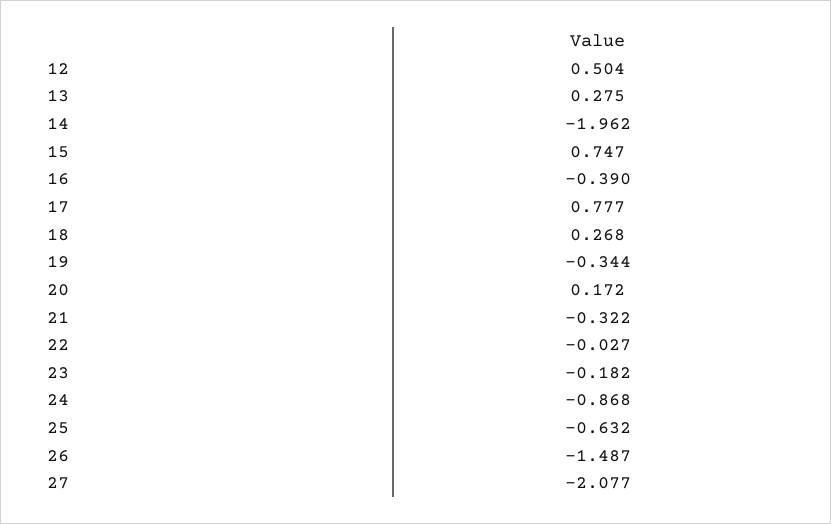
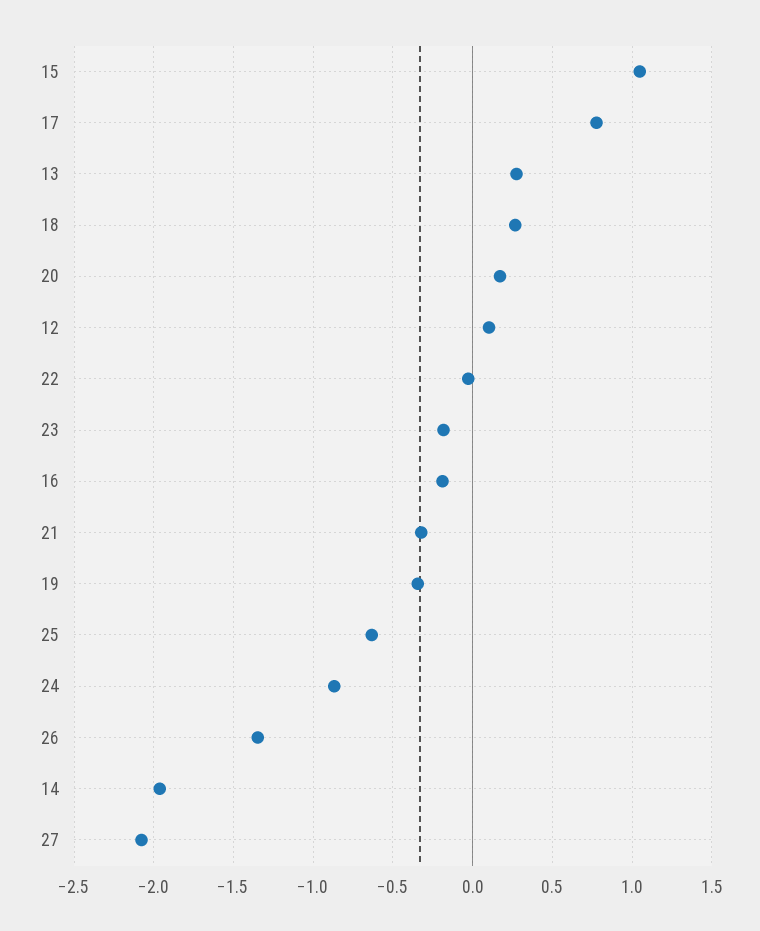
12: 0.504 -> 0.1
15: 0.747 -> 1.05
16: -0.39 -> -0.2
26: -1.487 -> -1.35

